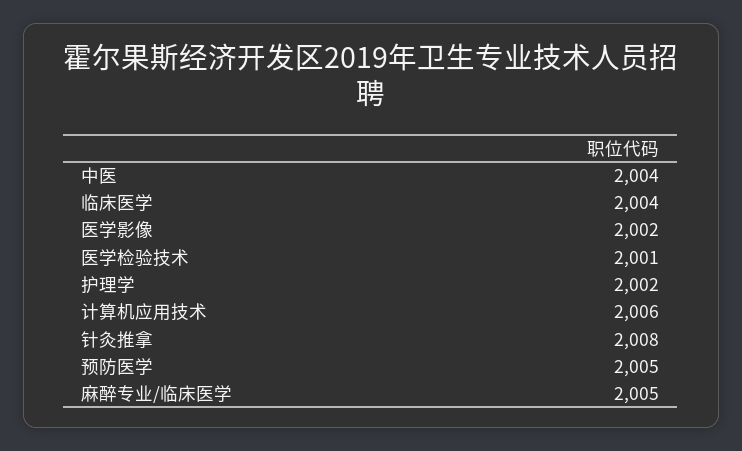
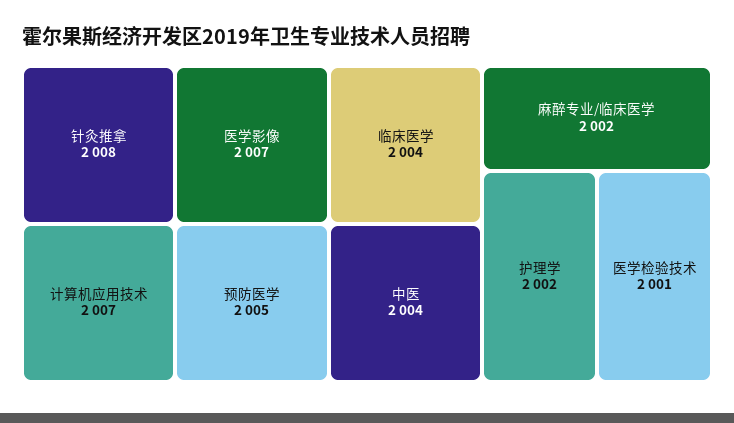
医学影像: 2002 -> 2007
计算机应用技术: 2006 -> 2007
麻醉专业/临床医学: 2005 -> 2002

